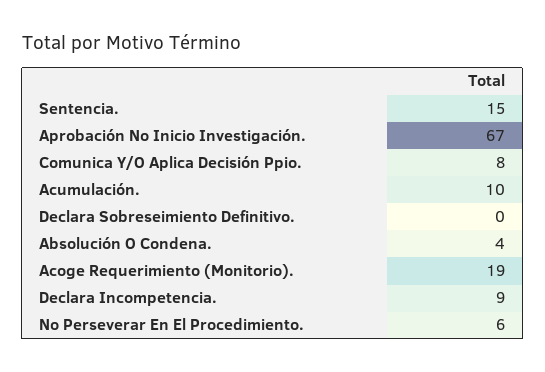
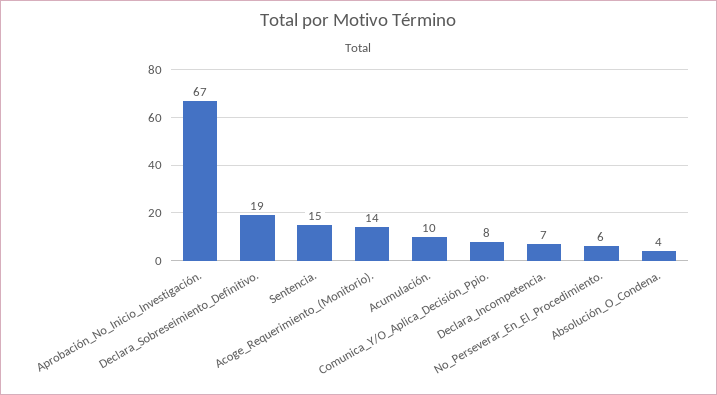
Declara Sobreseimiento Definitivo.: 0 -> 19
Acoge Requerimiento (Monitorio).: 19 -> 14
Declara Incompetencia.: 9 -> 7

